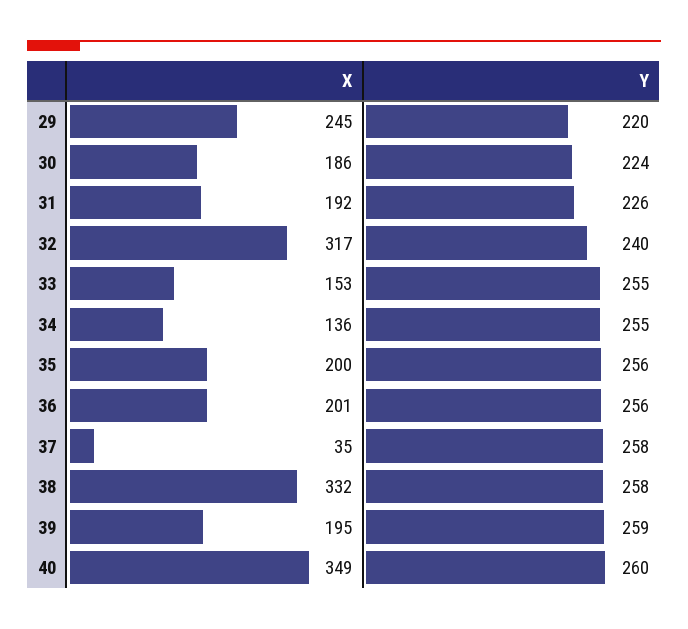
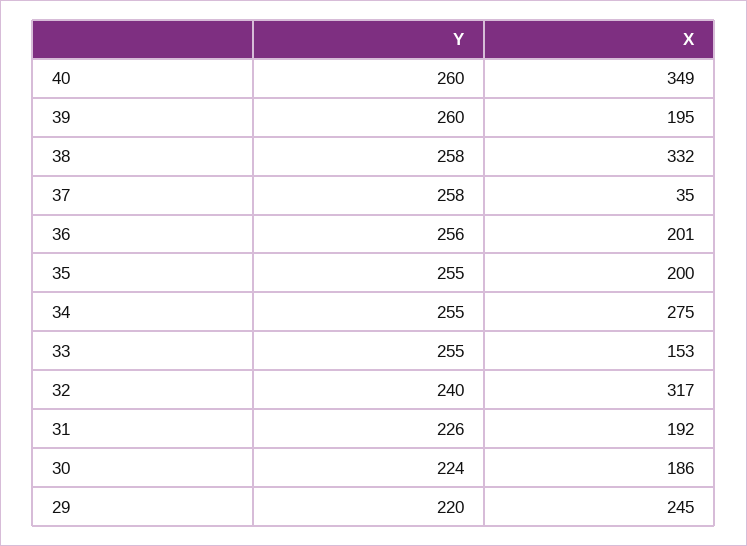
X, 34: 136 -> 275
Y, 35: 256 -> 255
Y, 39: 259 -> 260

